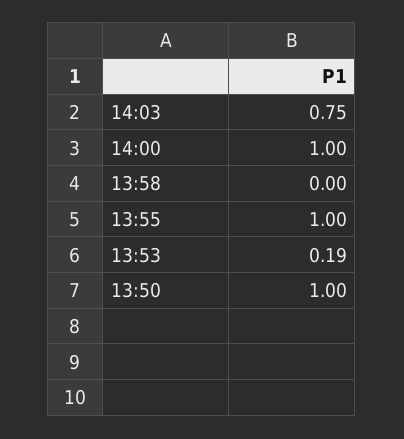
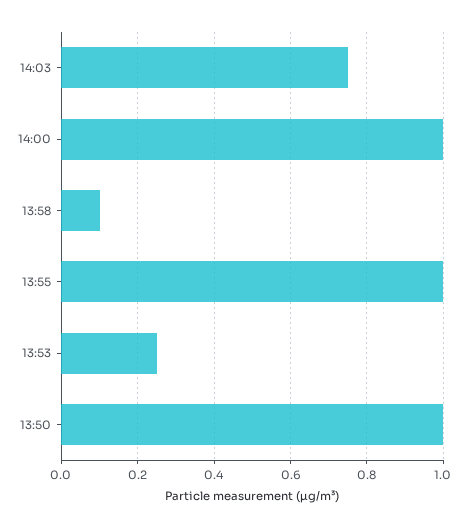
13:58: 0 -> 0.1
13:53: 0.19 -> 0.25

